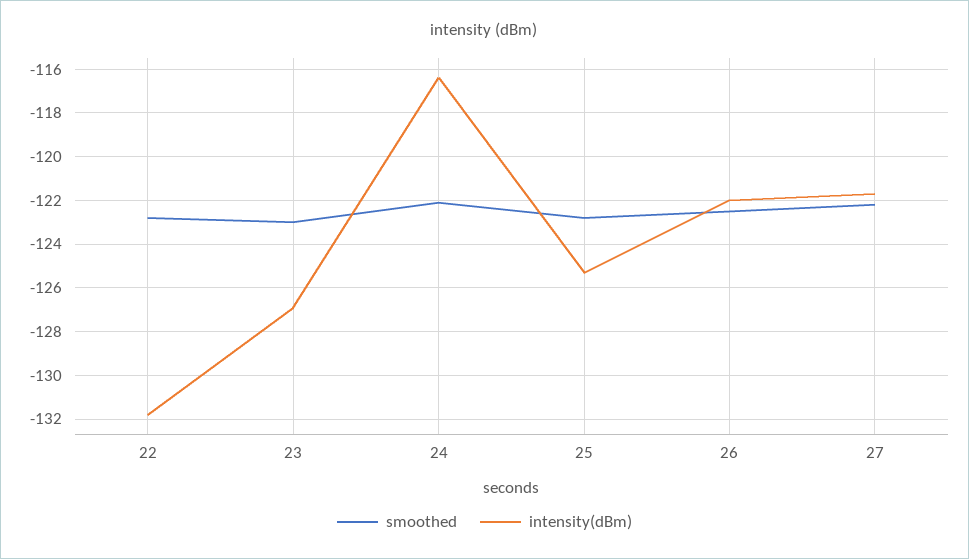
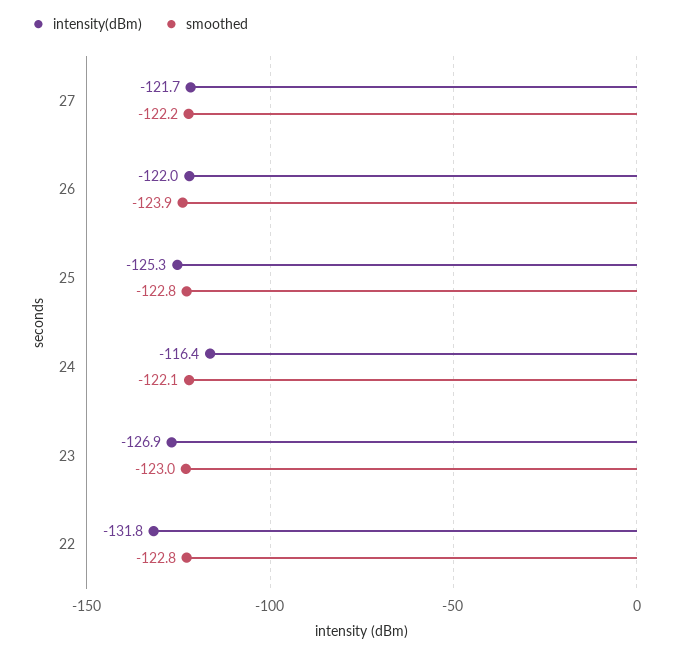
smoothed, 26: -122.5 -> -123.9

